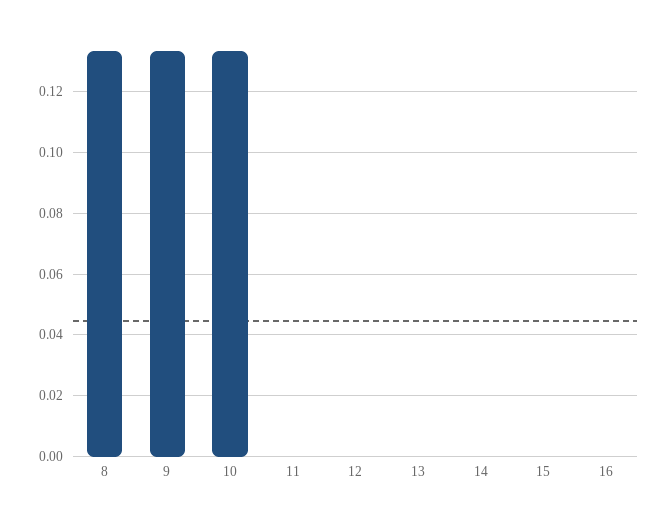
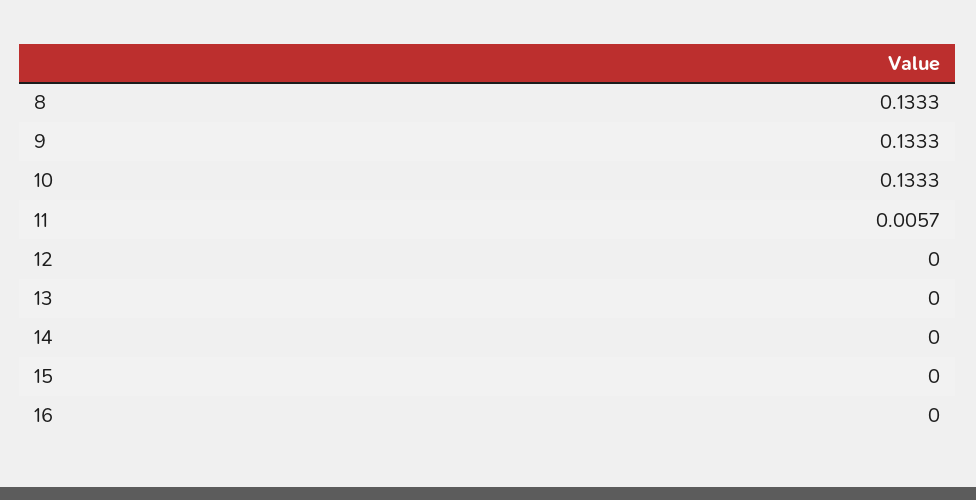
11: 0 -> 0.0057

